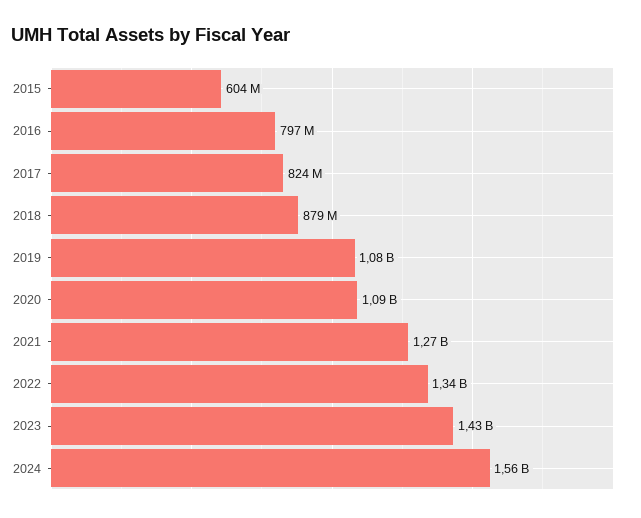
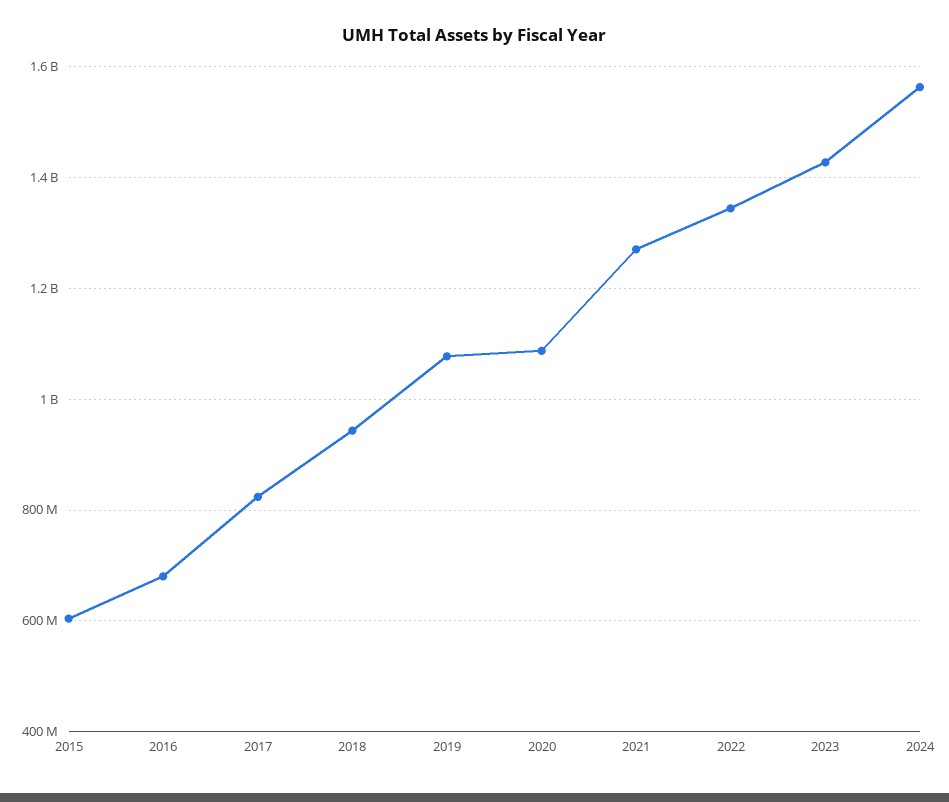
2016: 797000000 -> 680000000
2018: 879000000 -> 940000000

